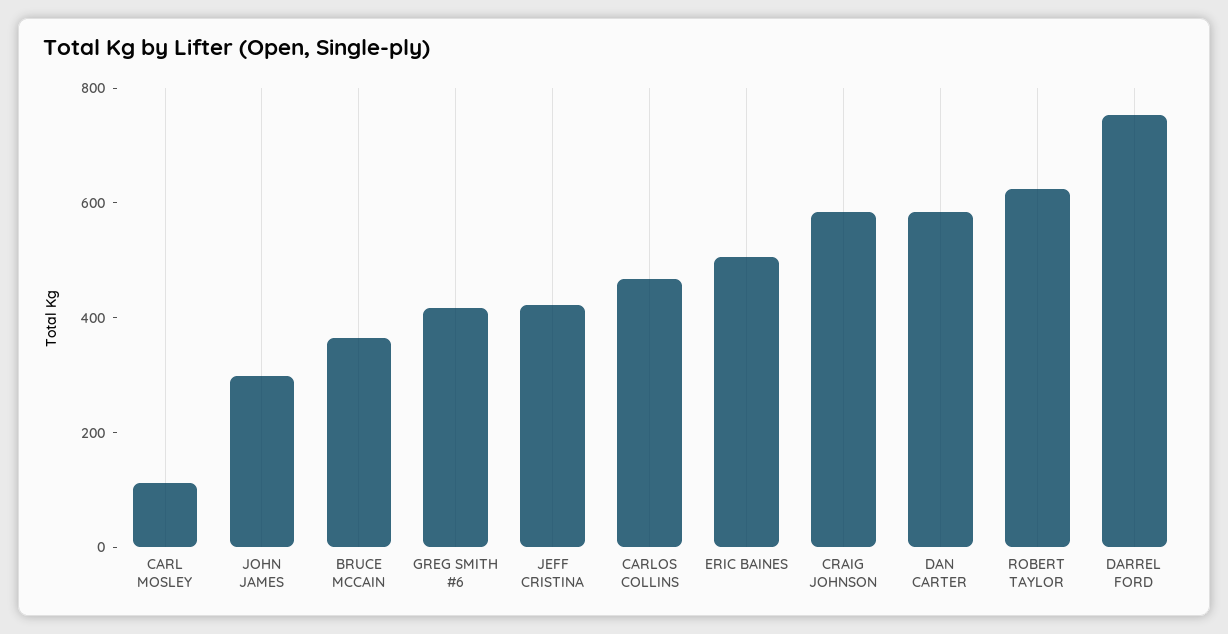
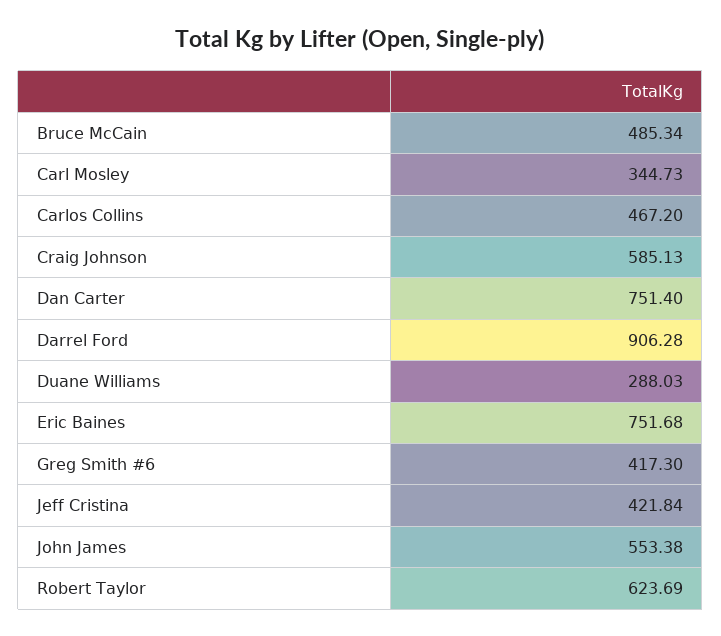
CARL MOSLEY: 100 -> 344.73
JOHN JAMES: 300 -> 553.38
BRUCE MCCAIN: 350 -> 485.34
ERIC BAINES: 500 -> 751.68
DAN CARTER: 600 -> 751.4
DARREL FORD: 750 -> 906.28
Duane Williams: none -> 288.03

